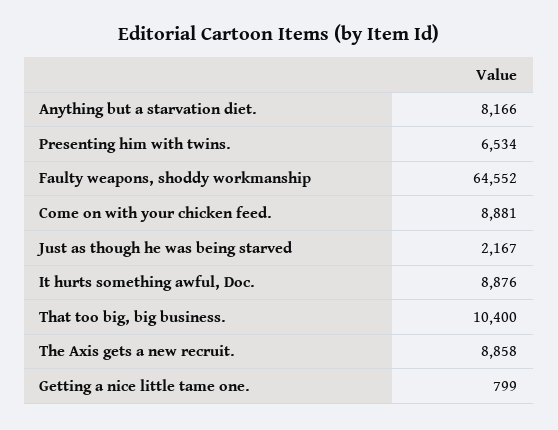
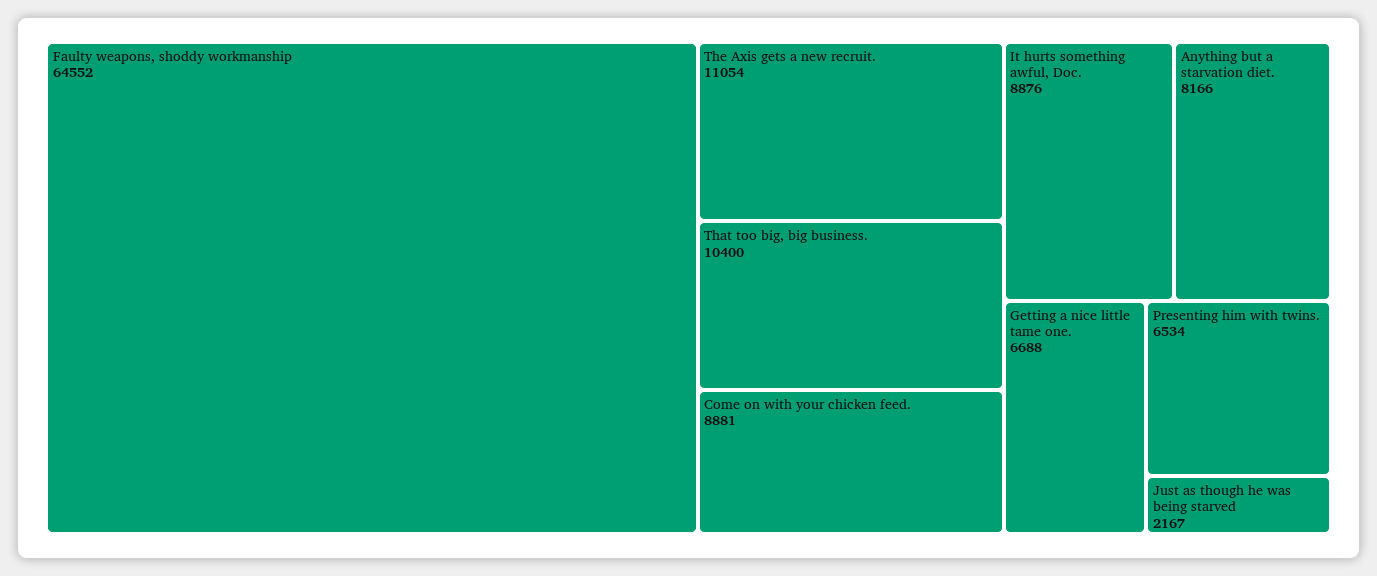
The Axis gets a new recruit.: 8858 -> 11054
Getting a nice little tame one.: 799 -> 6688

